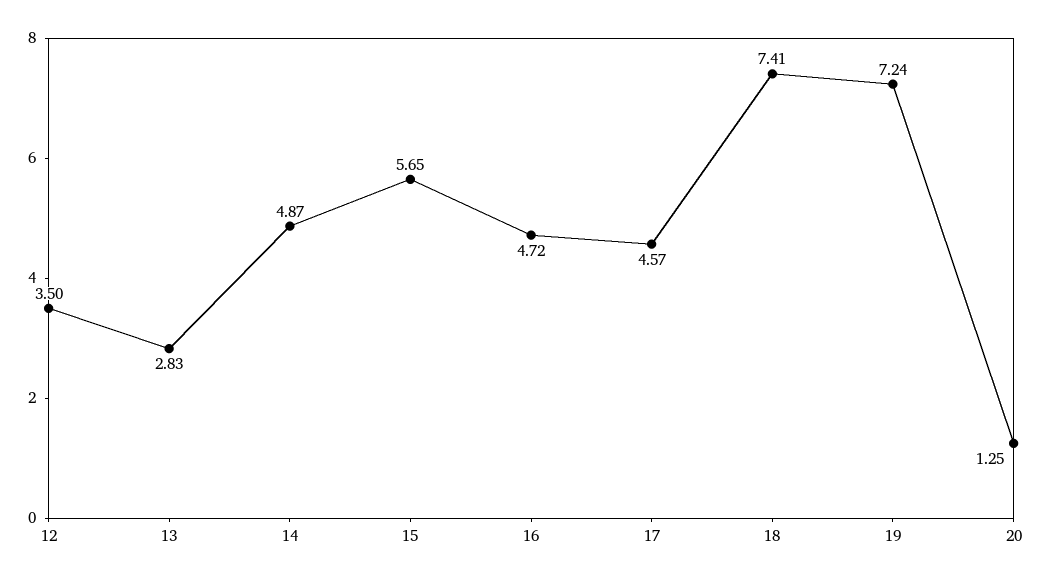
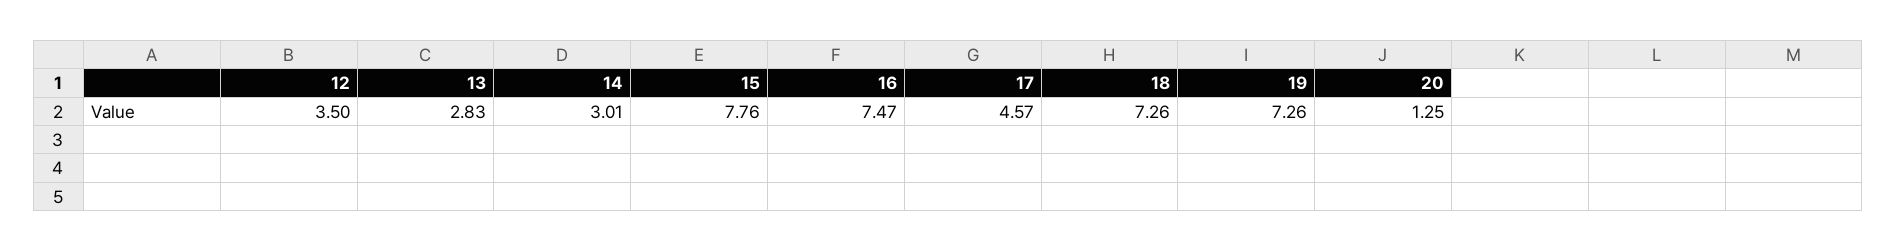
14: 4.87 -> 3.01
15: 5.65 -> 7.76
16: 4.72 -> 7.47
18: 7.41 -> 7.26
19: 7.24 -> 7.26

